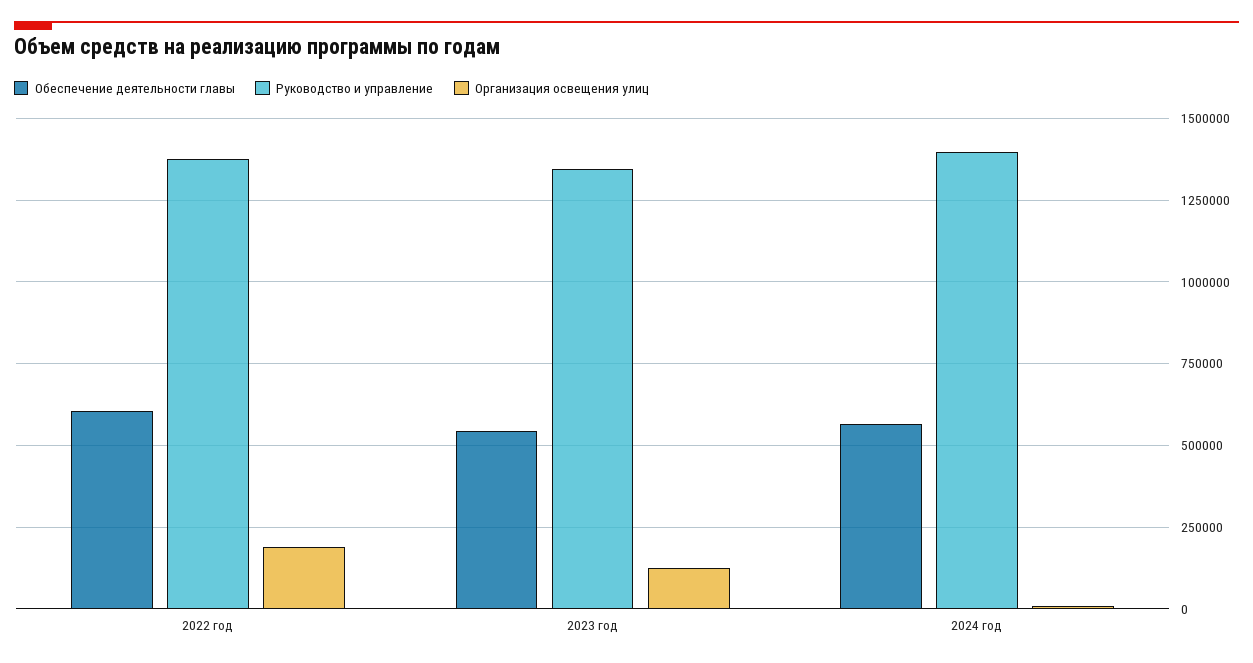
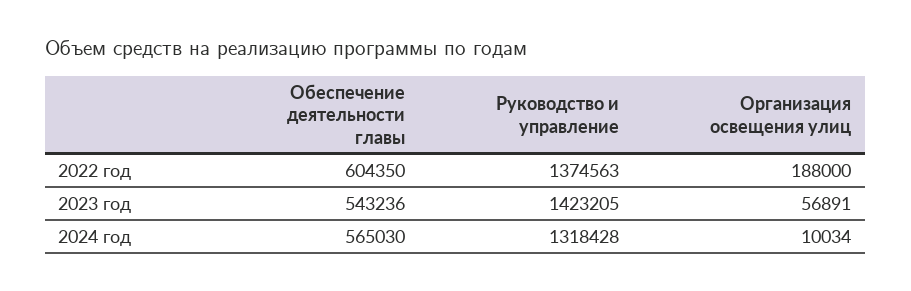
Руководство и управление, 2023 год: 1350000 -> 1423205
Организация освещения улиц, 2023 год: 125000 -> 56891
Руководство и управление, 2024 год: 1400000 -> 1318428

